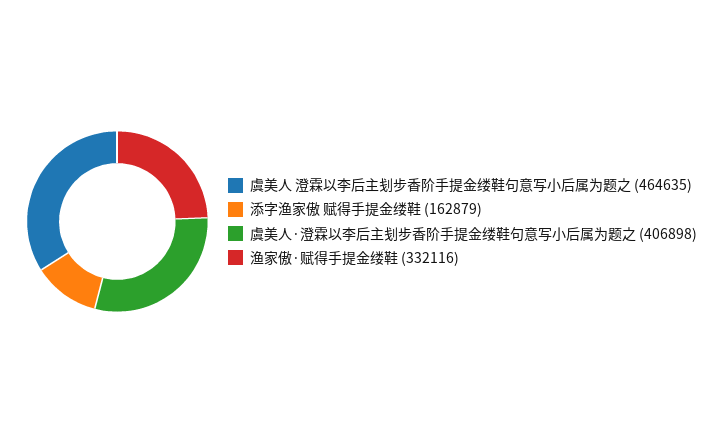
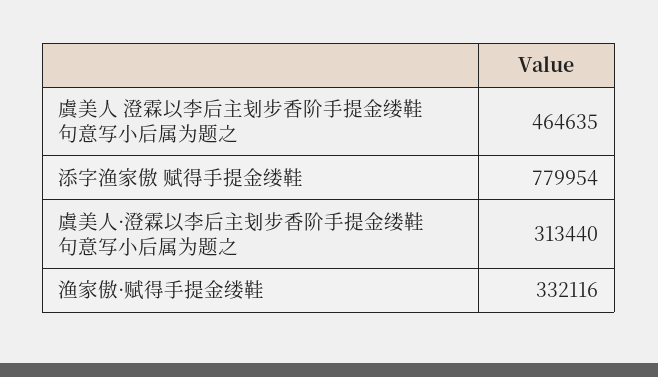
添字渔家傲 赋得手提金缕鞋: 162879 -> 779954
虞美人·澄霖以李后主刬步香阶手提金缕鞋句意写小后属为题之: 406898 -> 313440

